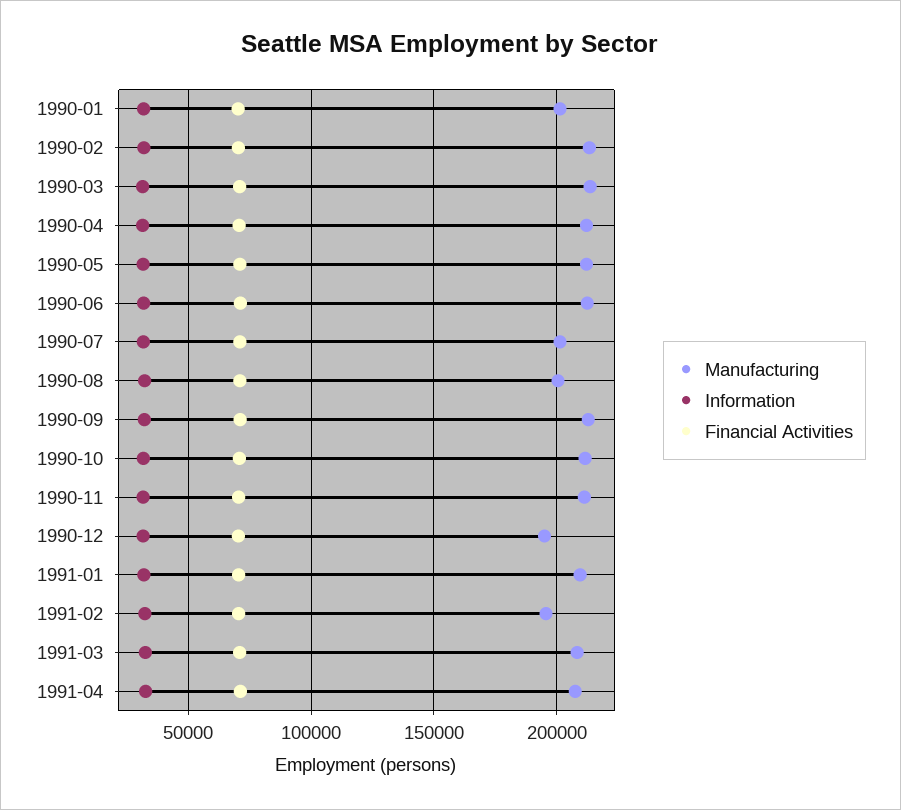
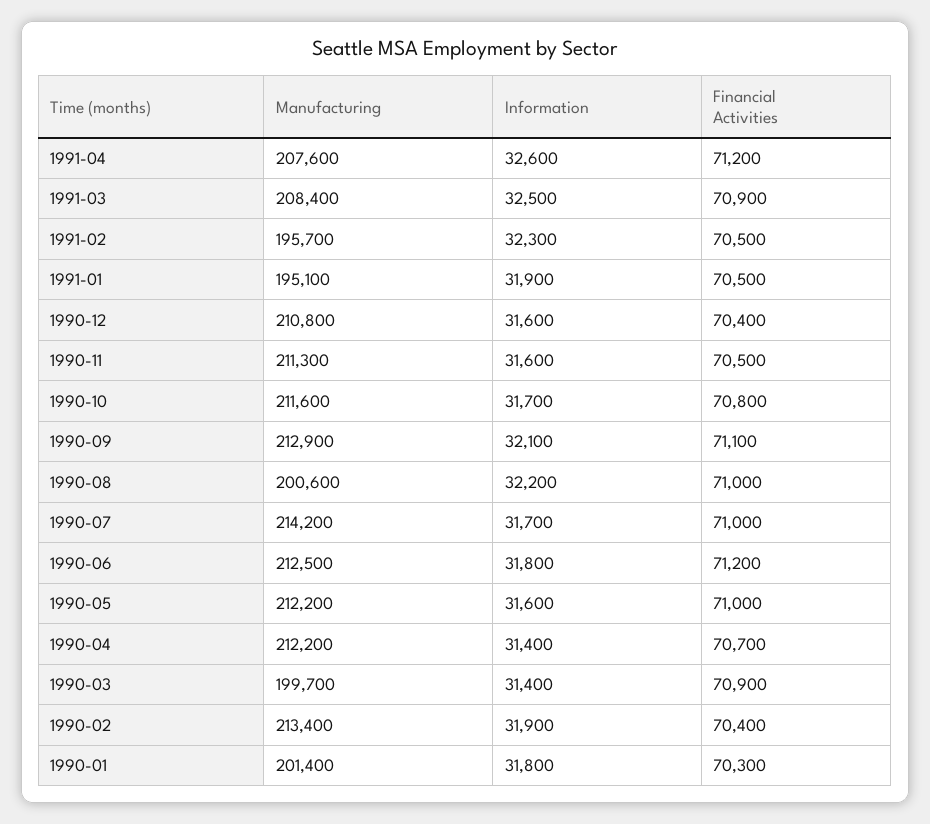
Manufacturing, 1990-03: 215000 -> 199700
Manufacturing, 1990-07: 200000 -> 214200
Manufacturing, 1990-12: 195000 -> 210800
Manufacturing, 1991-01: 210000 -> 195100

